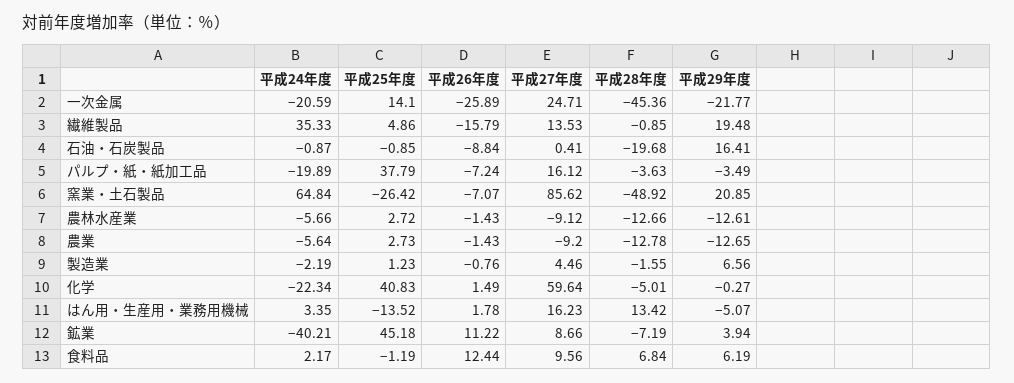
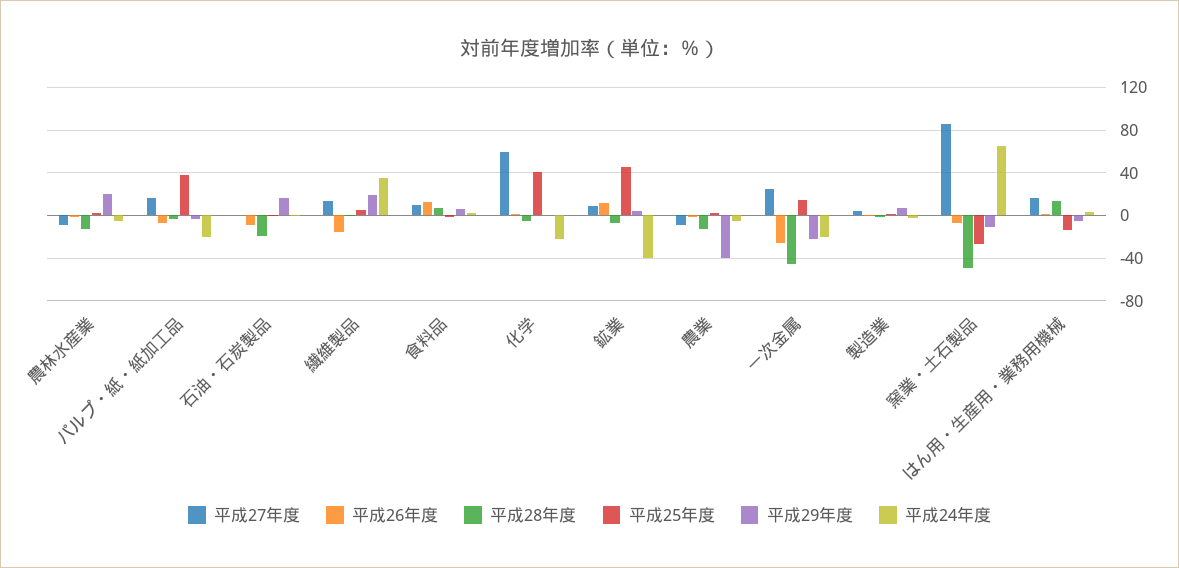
平成29年度, 窯業・土石製品: 20.85 -> -10
平成29年度, 農林水産業: -12.61 -> 20
平成29年度, 農業: -12.65 -> -40

